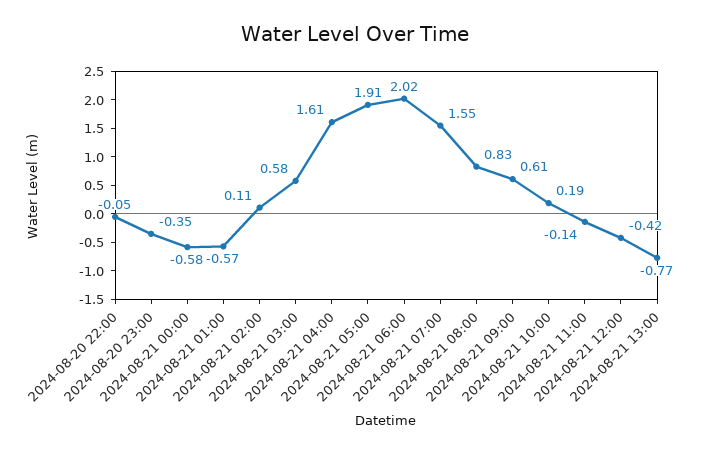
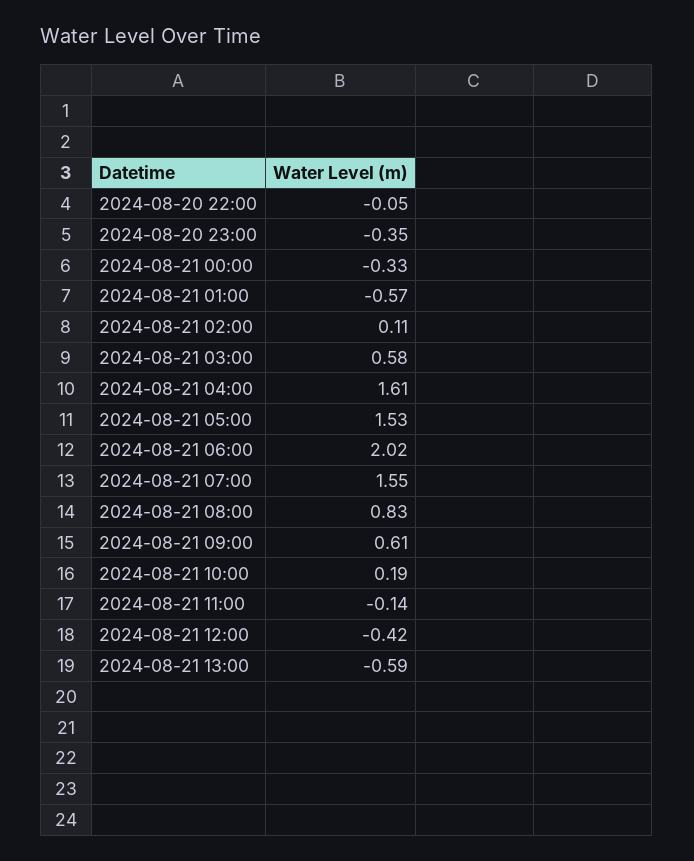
2024-08-21 00:00: -0.58 -> -0.33
2024-08-21 05:00: 1.91 -> 1.53
2024-08-21 13:00: -0.77 -> -0.59

